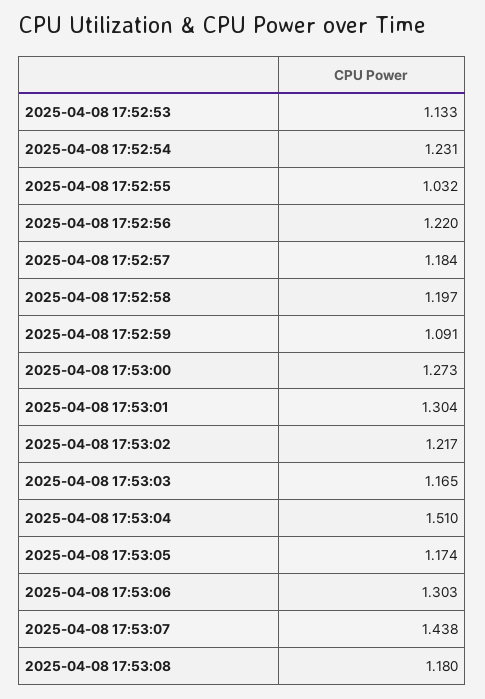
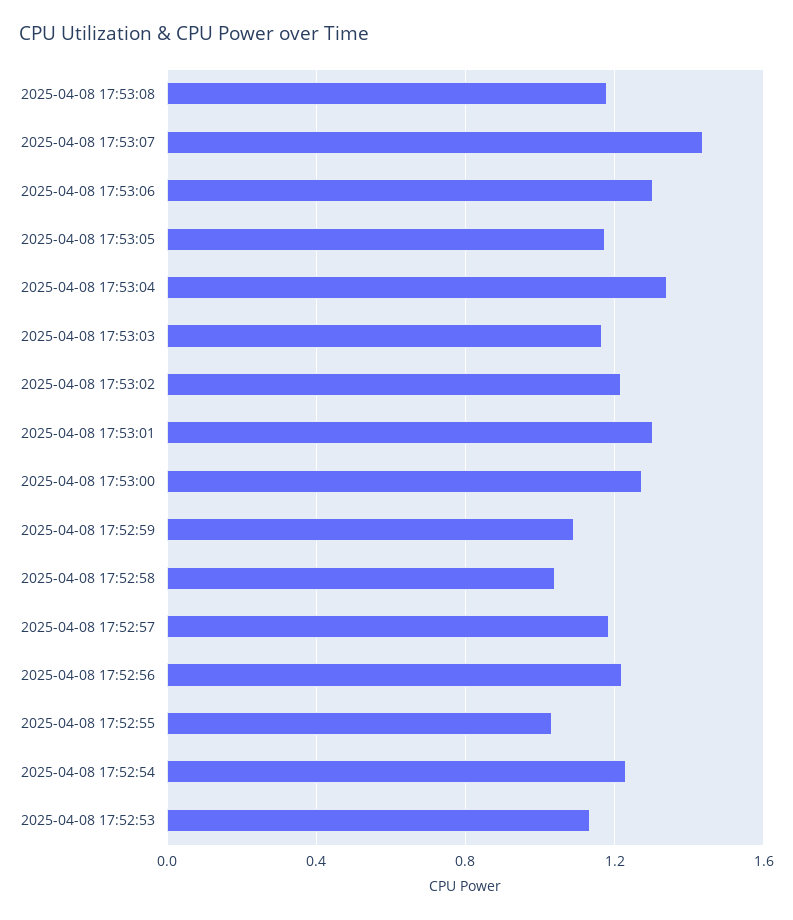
2025-04-08 17:52:58: 1.197 -> 1.05
2025-04-08 17:53:04: 1.51 -> 1.35

